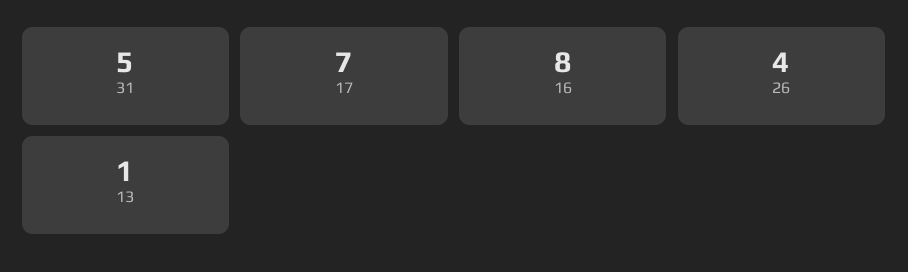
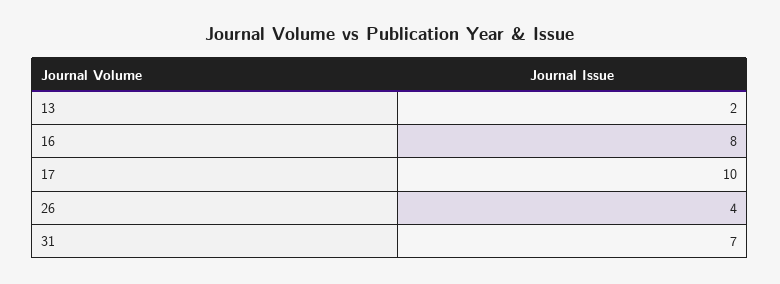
31: 5 -> 7
17: 7 -> 10
13: 1 -> 2

